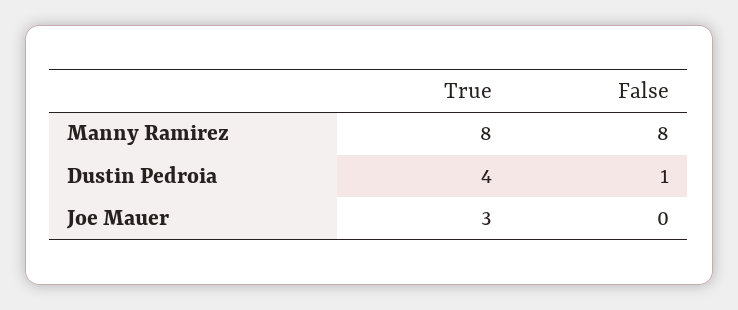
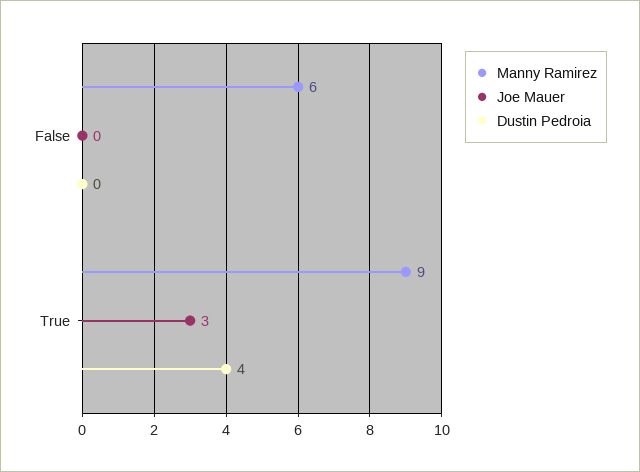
Manny Ramirez, True: 8 -> 9
Manny Ramirez, False: 8 -> 6
Dustin Pedroia, False: 1 -> 0

